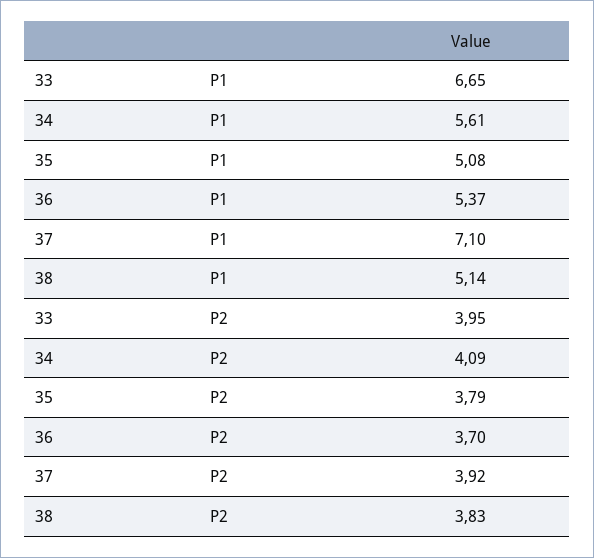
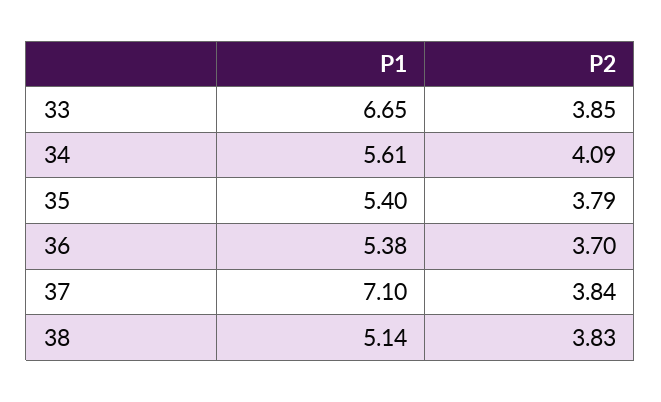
35, P1: 5.08 -> 5.4
36, P1: 5.37 -> 5.38
33, P2: 3.95 -> 3.85
37, P2: 3.92 -> 3.84

